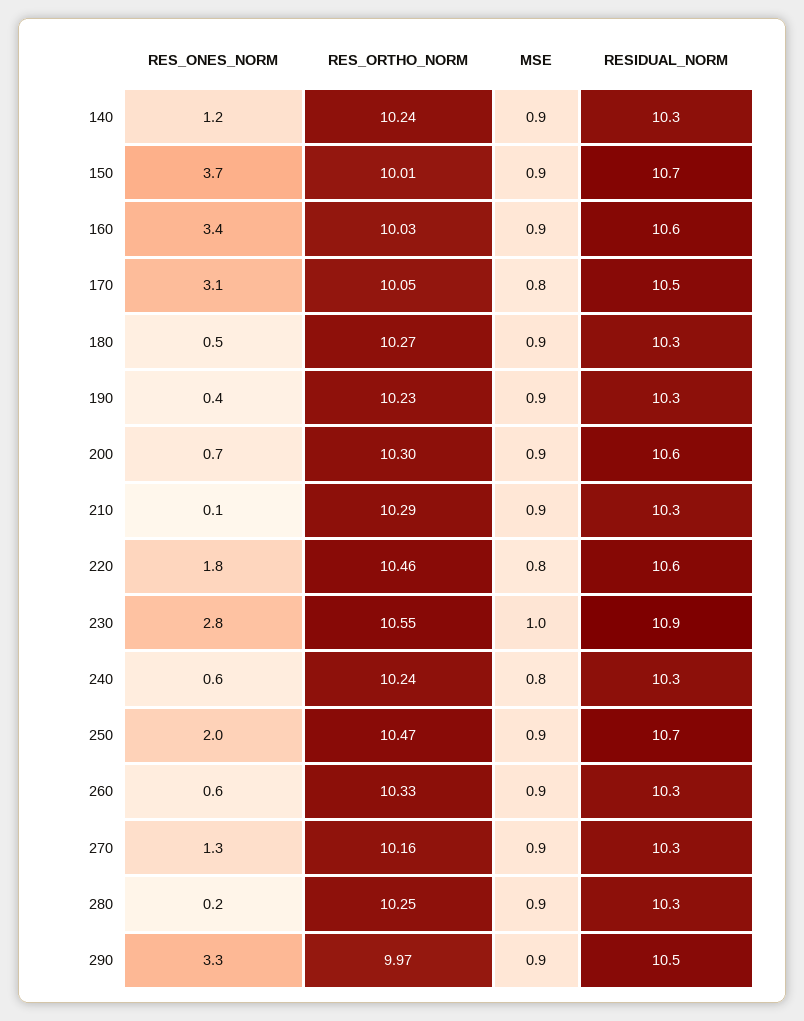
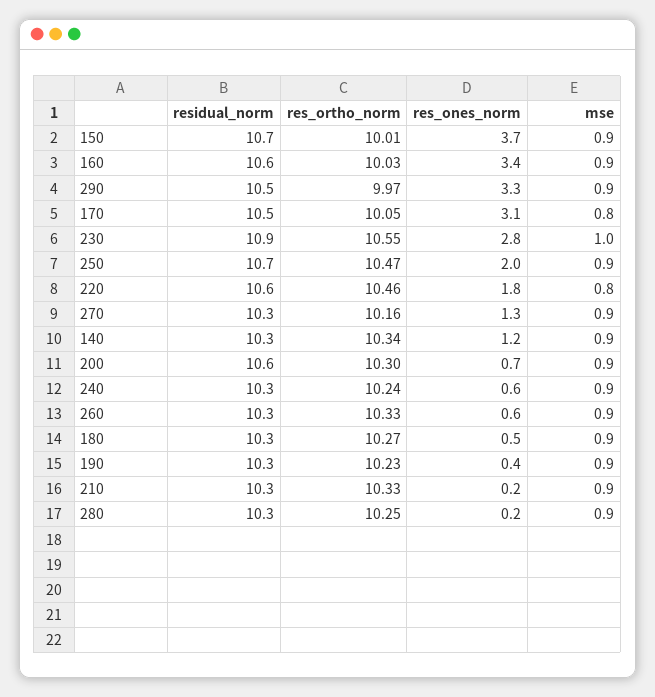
RES_ORTHO_NORM, 140: 10.24 -> 10.34
RES_ONES_NORM, 210: 0.1 -> 0.2
RES_ORTHO_NORM, 210: 10.29 -> 10.33
MSE, 240: 0.8 -> 0.9

